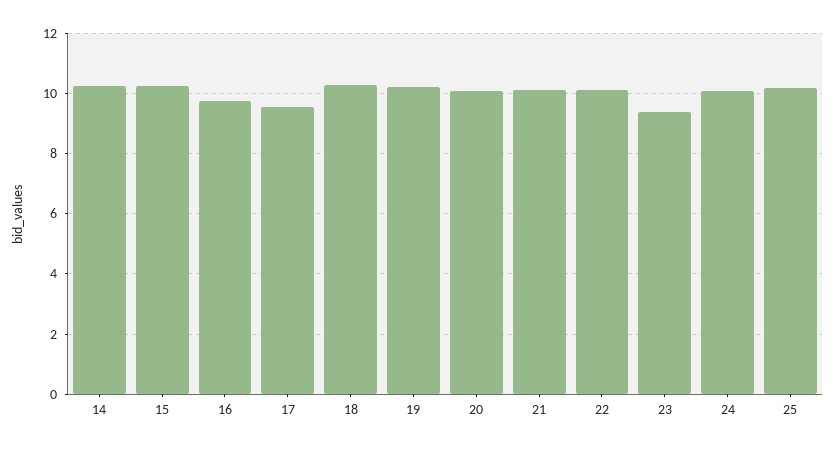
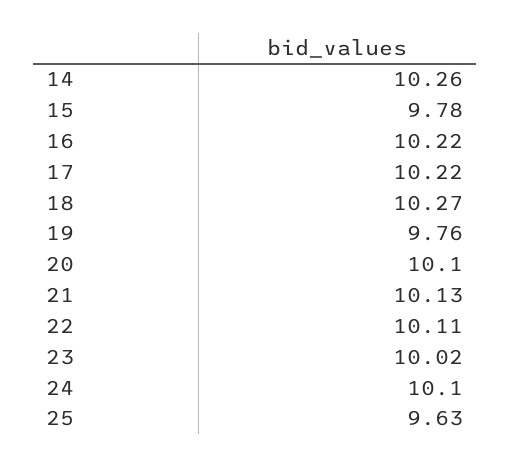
15: 10.2 -> 9.78
16: 9.8 -> 10.22
17: 9.6 -> 10.22
19: 10.2 -> 9.76
23: 9.4 -> 10.02
25: 10.2 -> 9.63

